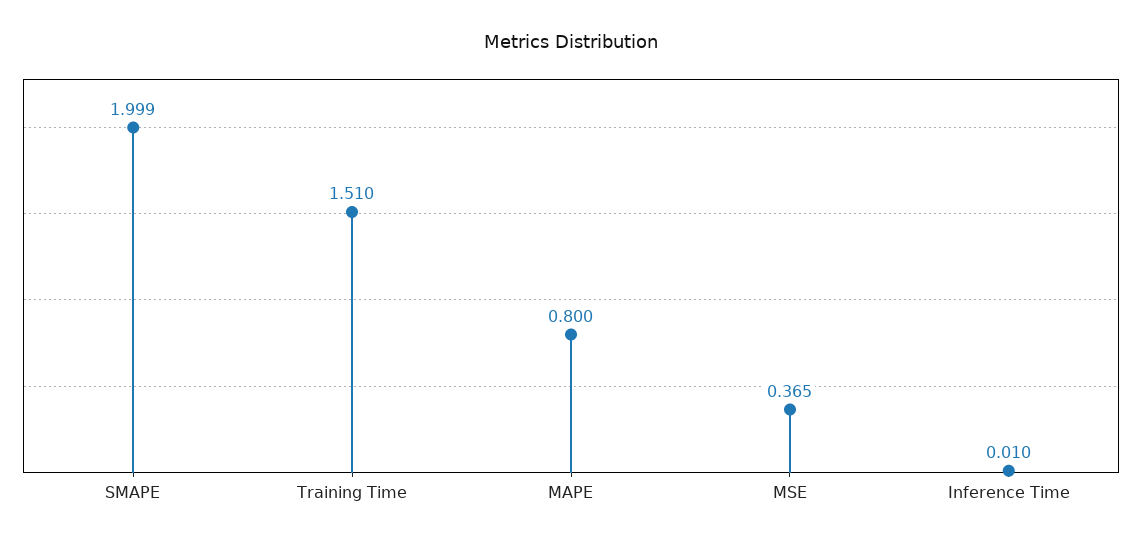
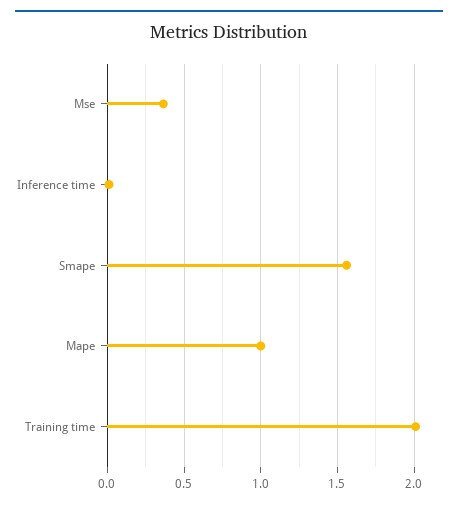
SMAPE: 1.999 -> 1.55
Training Time: 1.51 -> 2
MAPE: 0.8 -> 1

